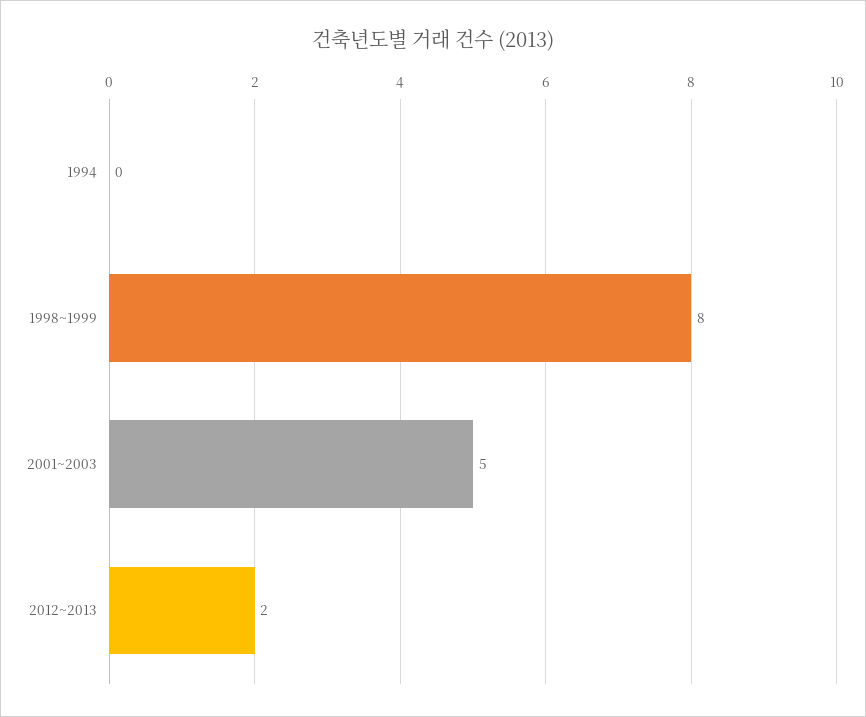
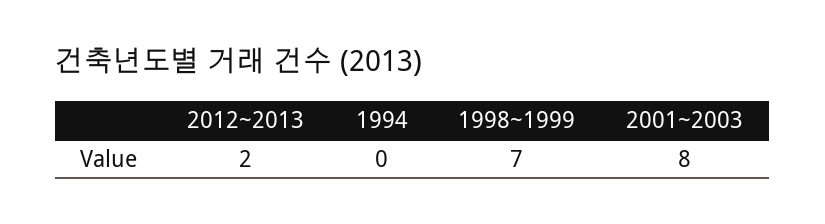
1998~1999: 8 -> 7
2001~2003: 5 -> 8

